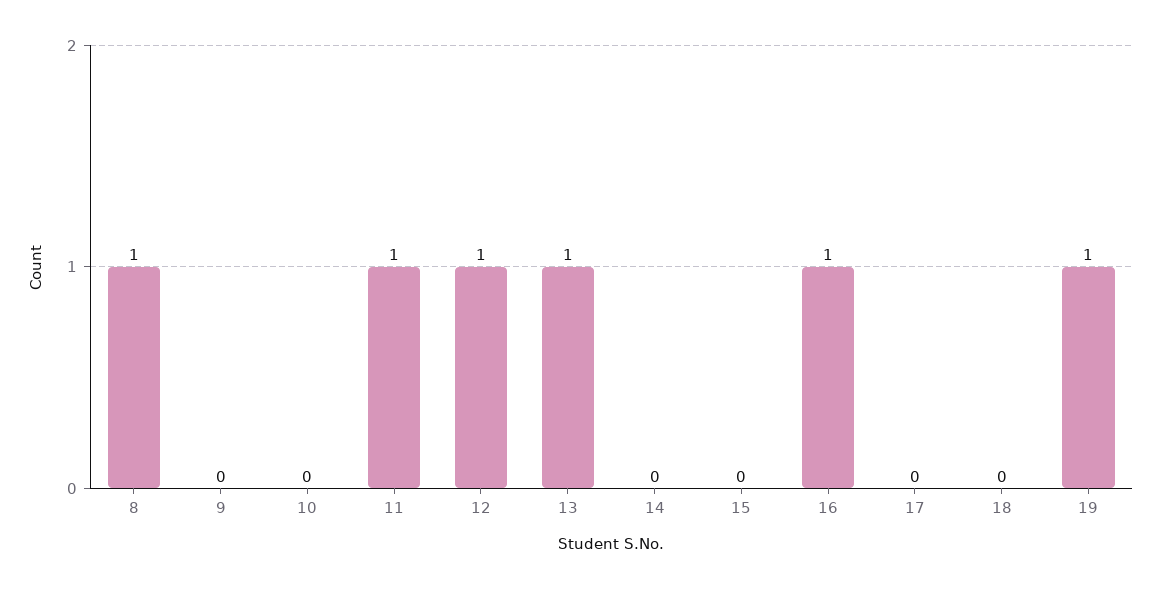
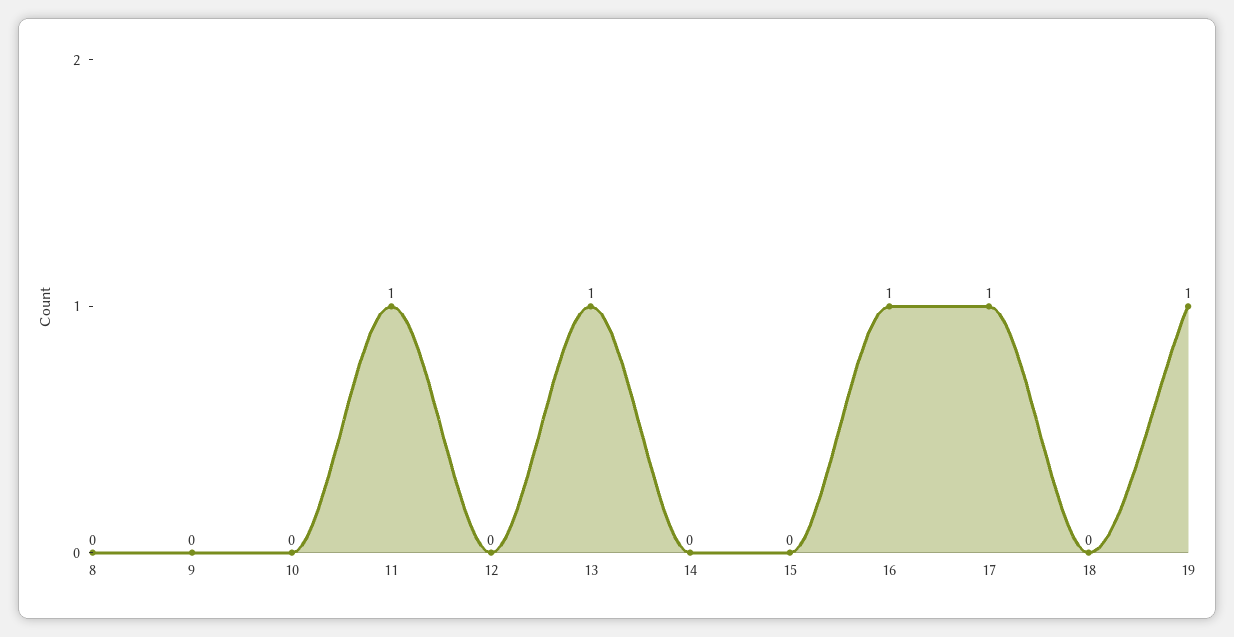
8: 1 -> 0
12: 1 -> 0
17: 0 -> 1

